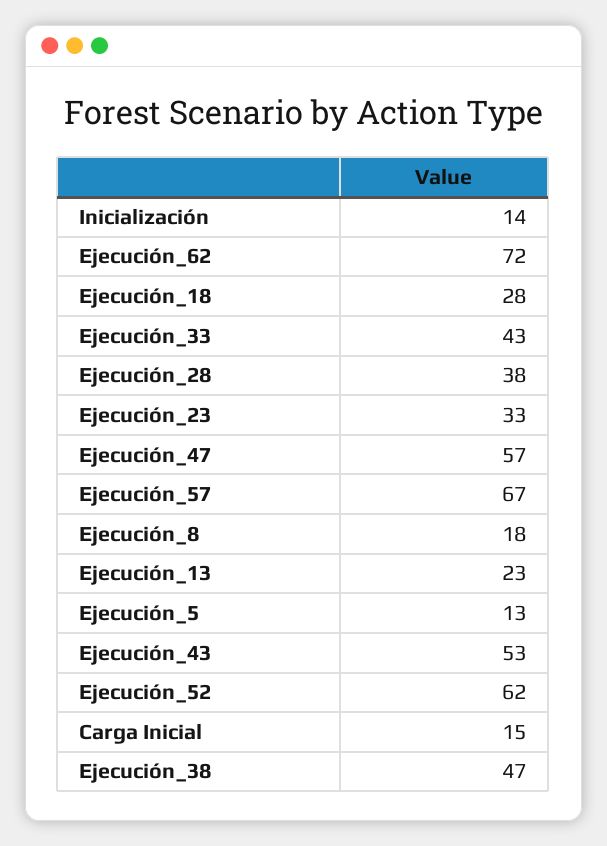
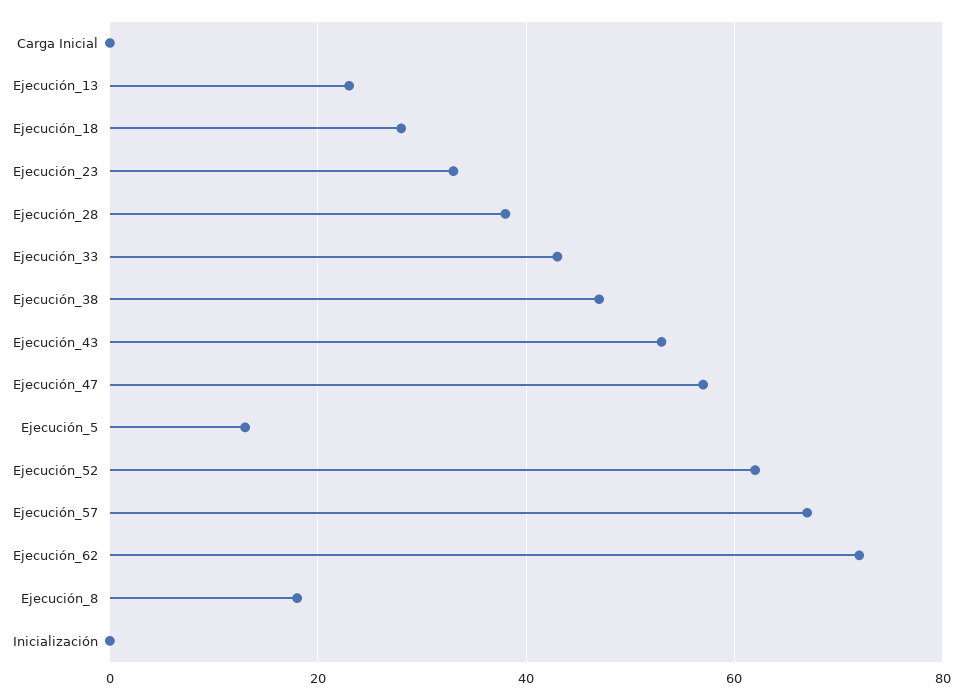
Inicialización: 14 -> 0
Carga Inicial: 15 -> 0

